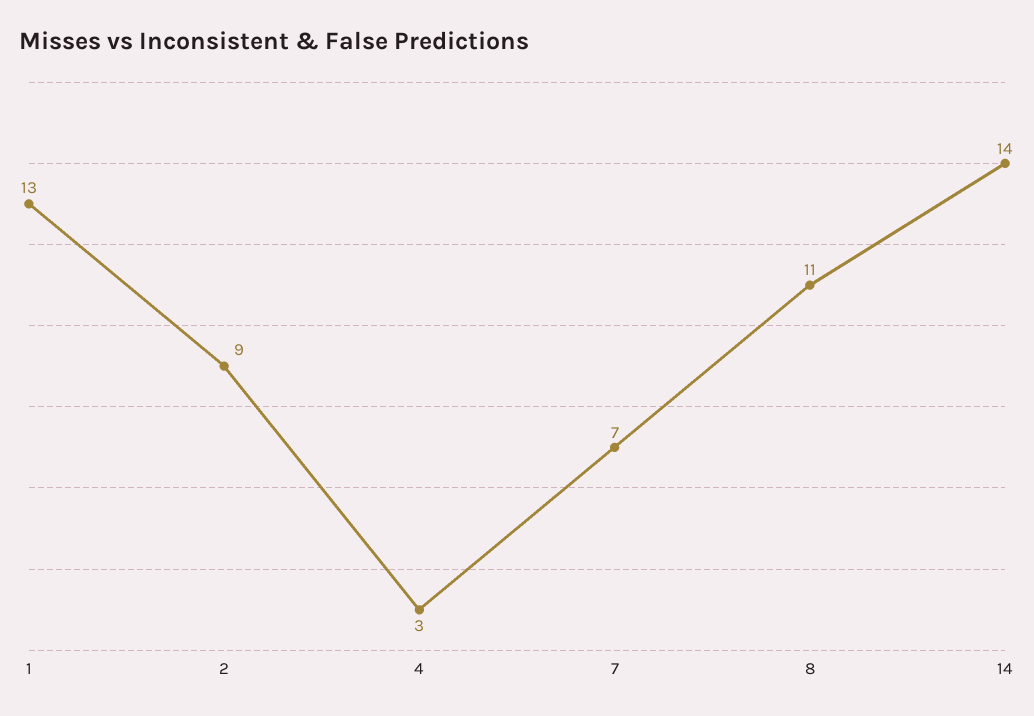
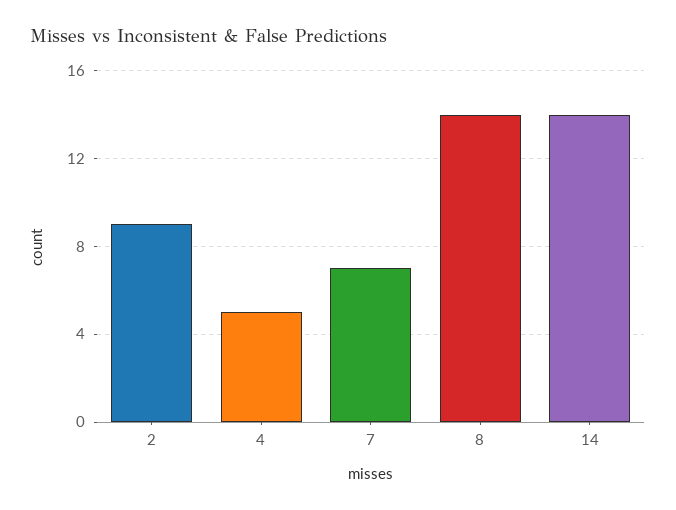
1: 13 -> none
4: 3 -> 5
8: 11 -> 14

